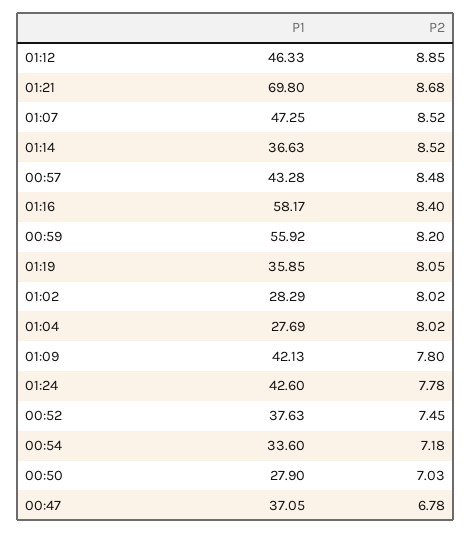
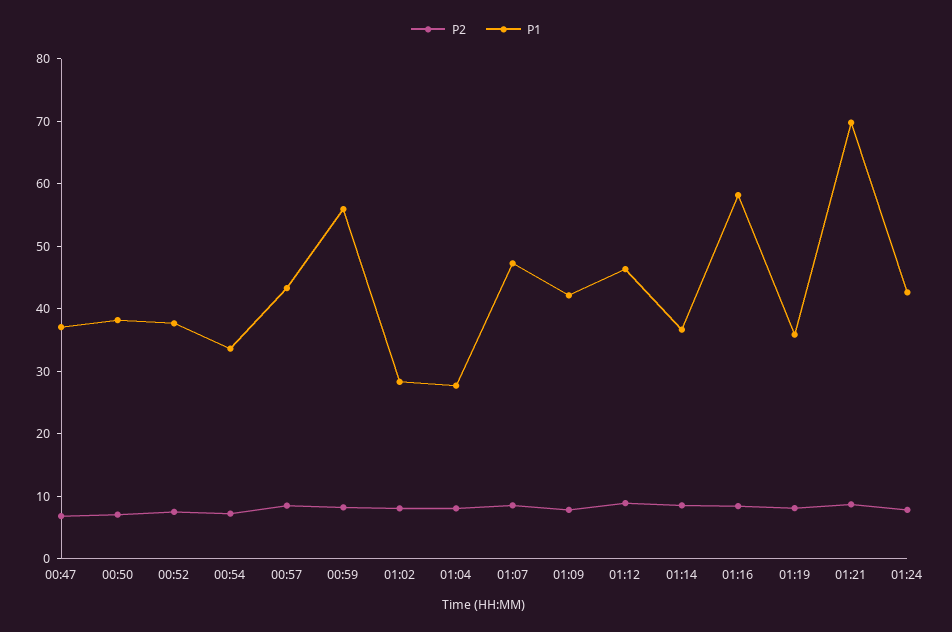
P1, 00:50: 27.9 -> 38

